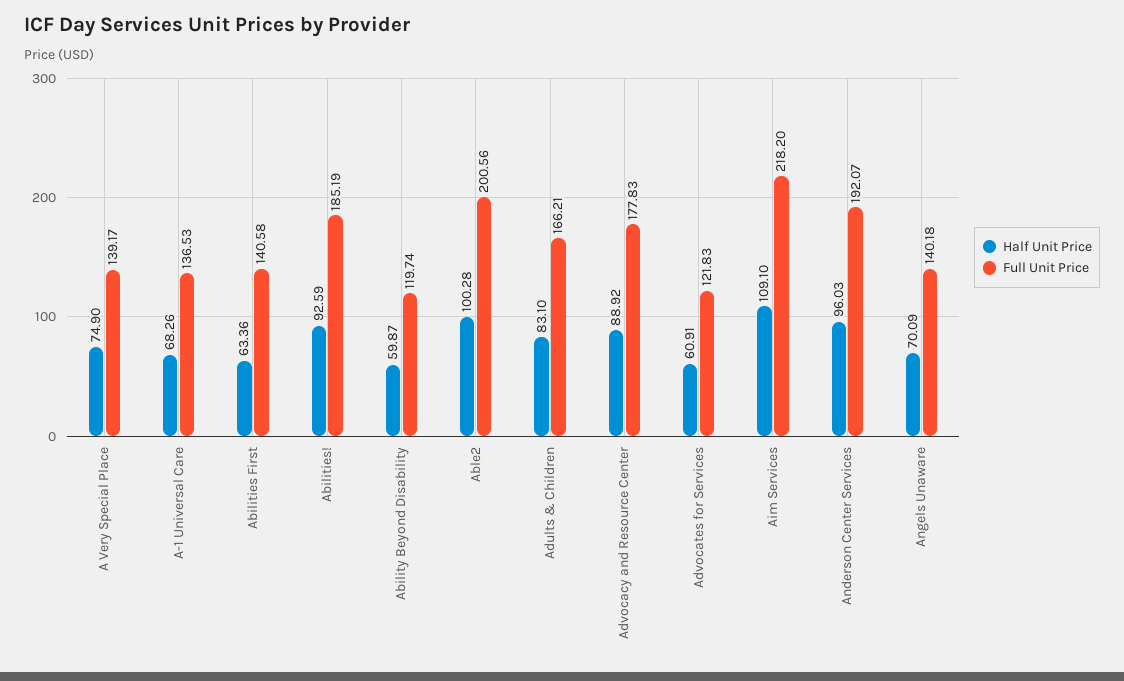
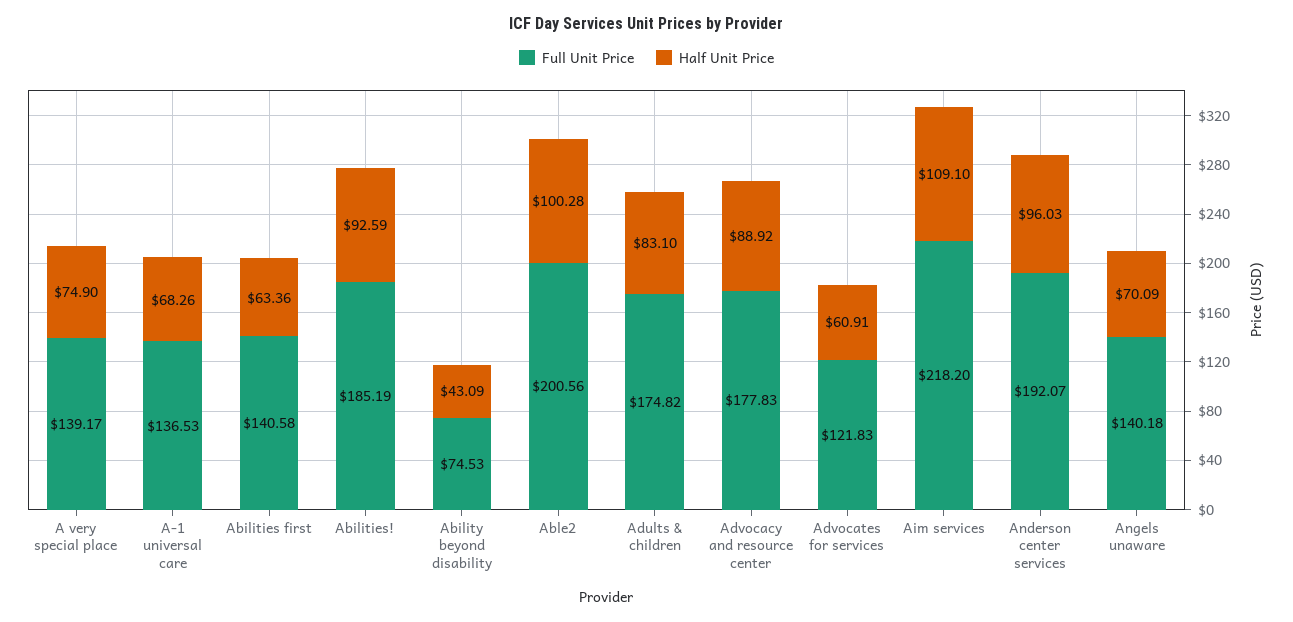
Half Unit Price, Ability Beyond Disability: 59.87 -> 43.09
Full Unit Price, Ability Beyond Disability: 119.74 -> 74.53
Full Unit Price, Adults & Children: 166.21 -> 174.82

